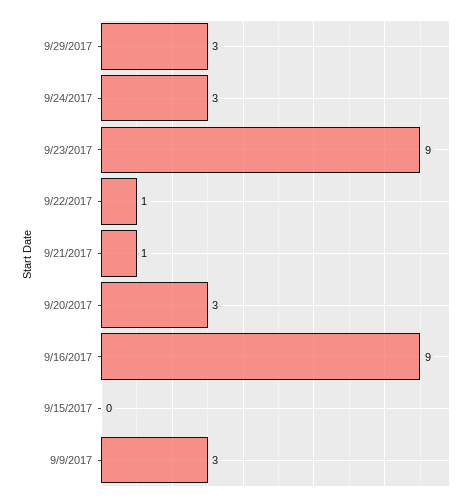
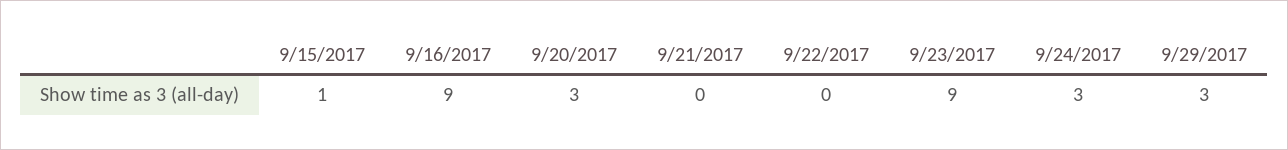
9/22/2017: 1 -> 0
9/21/2017: 1 -> 0
9/15/2017: 0 -> 1
9/9/2017: 3 -> none

